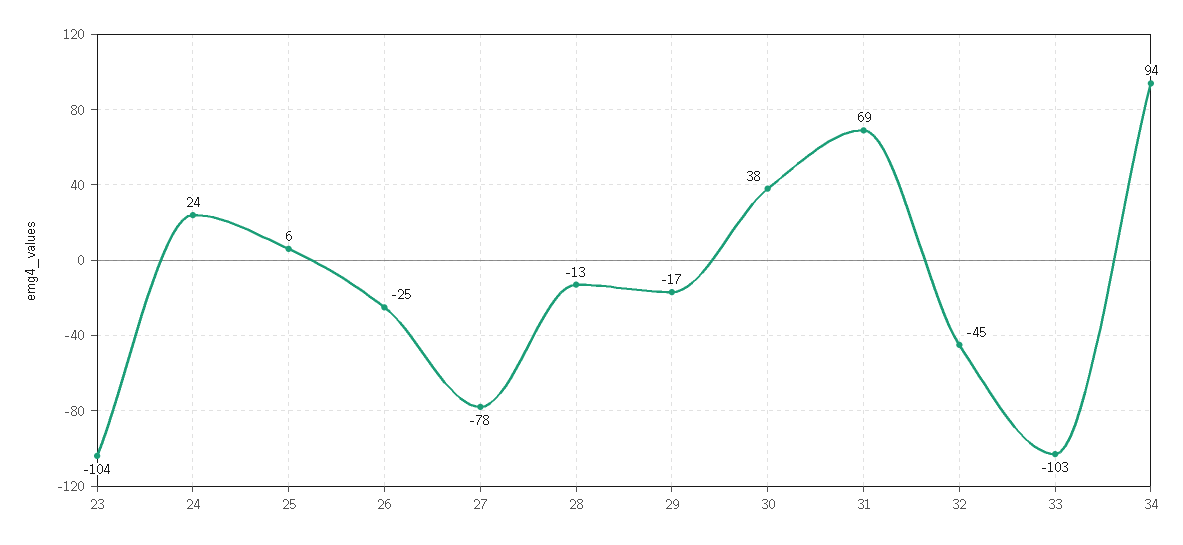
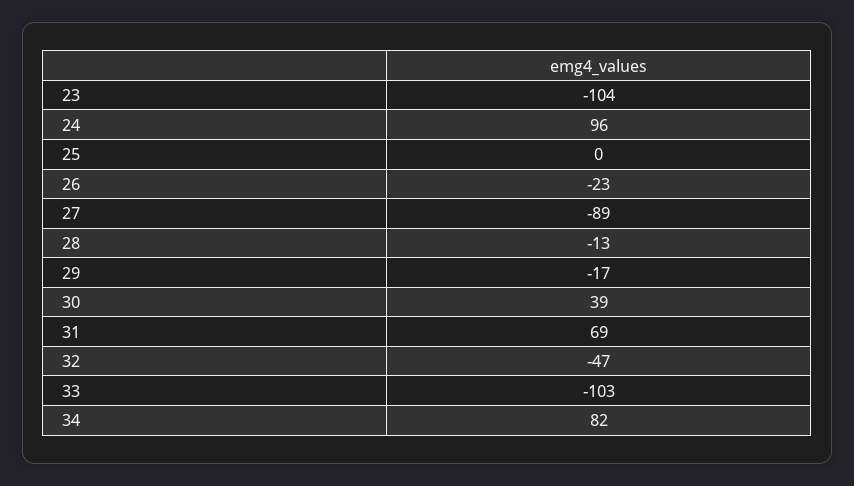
24: 24 -> 96
25: 6 -> 0
26: -25 -> -23
27: -78 -> -89
30: 38 -> 39
32: -45 -> -47
34: 94 -> 82

